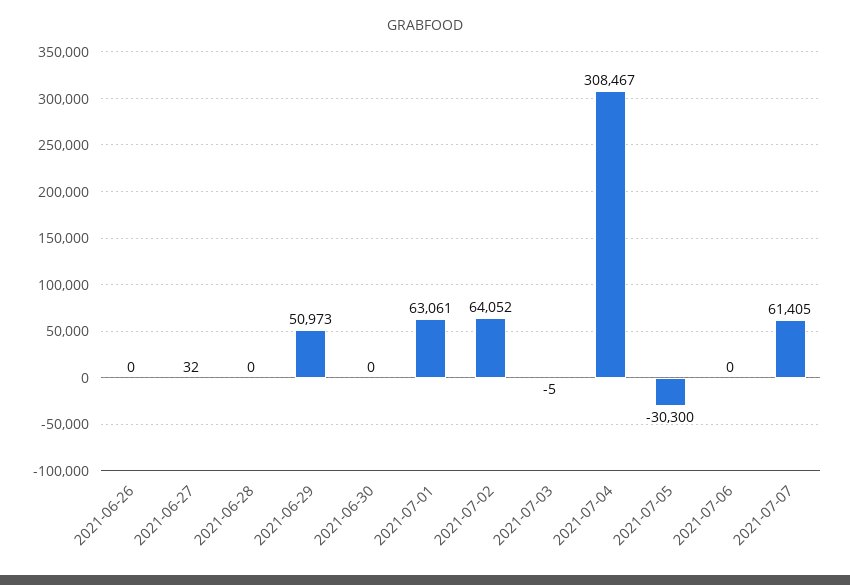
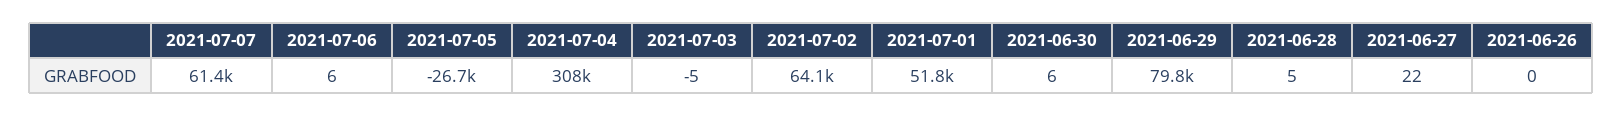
2021-06-27: 32 -> 22
2021-06-28: 0 -> 5
2021-06-29: 50973 -> 79800
2021-06-30: 0 -> 6
2021-07-01: 63061 -> 51800
2021-07-05: -30300 -> -26700
2021-07-06: 0 -> 6

